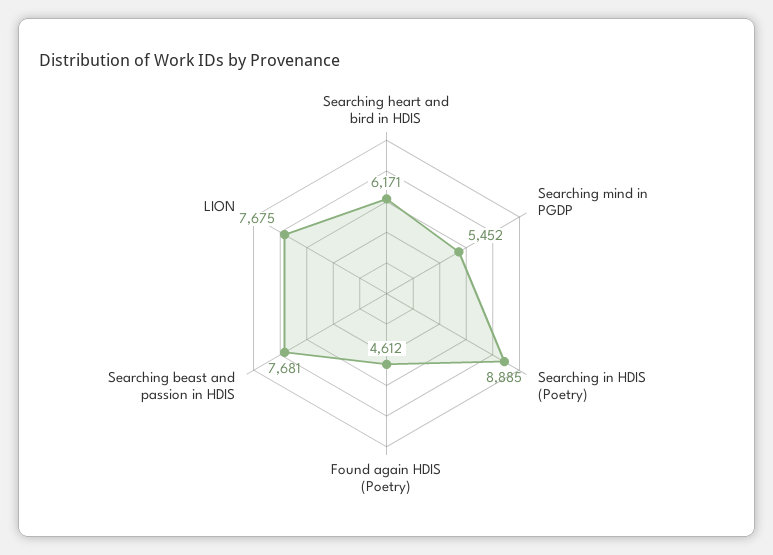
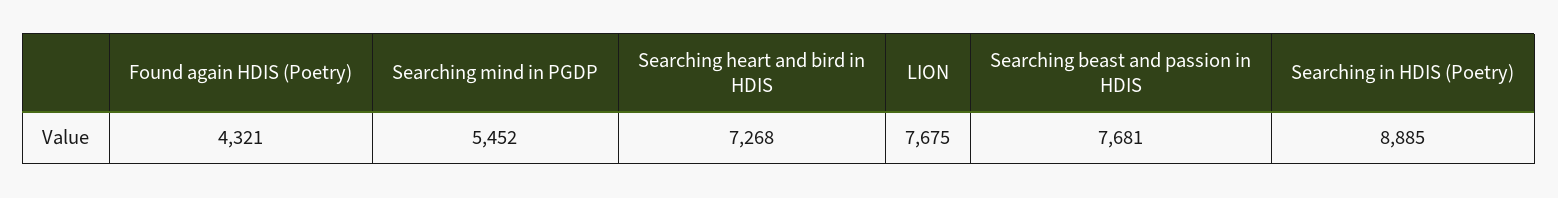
Searching heart and bird in HDIS: 6171 -> 7268
Found again HDIS (Poetry): 4612 -> 4321

